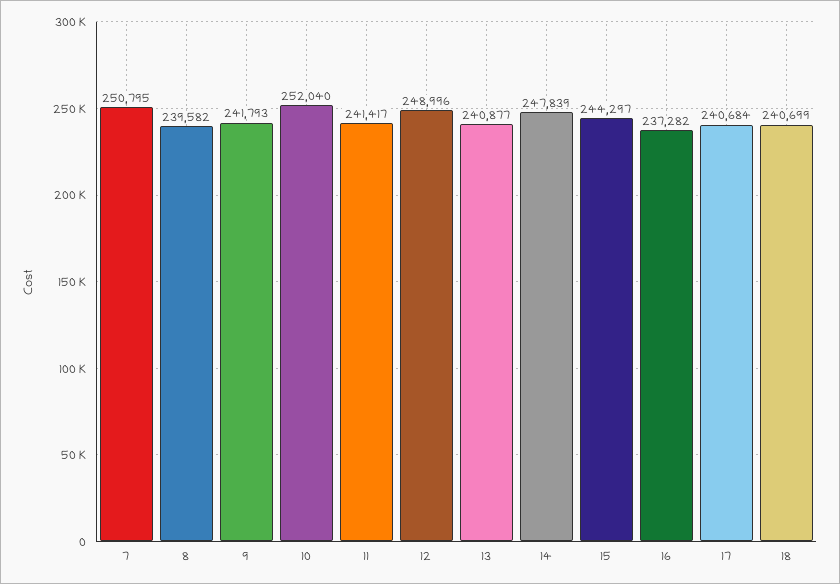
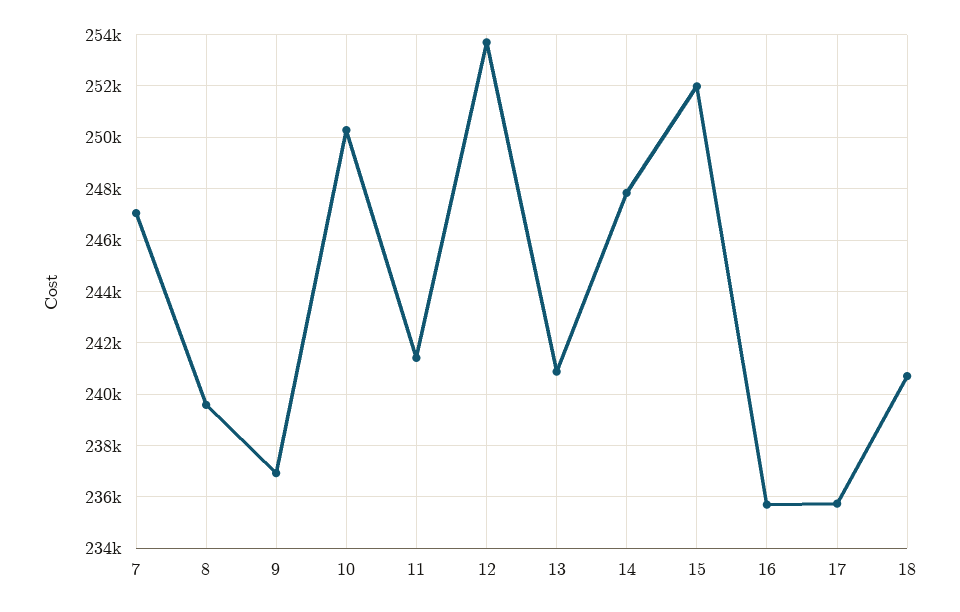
7: 250795 -> 247000
9: 241793 -> 237000
10: 252040 -> 250250
12: 248996 -> 253750
15: 244297 -> 252000
16: 237282 -> 235750
17: 240684 -> 235750

